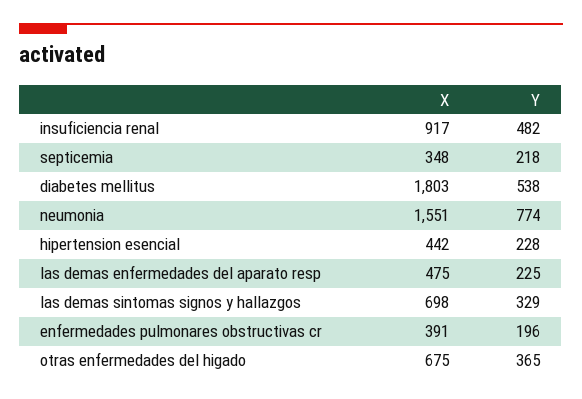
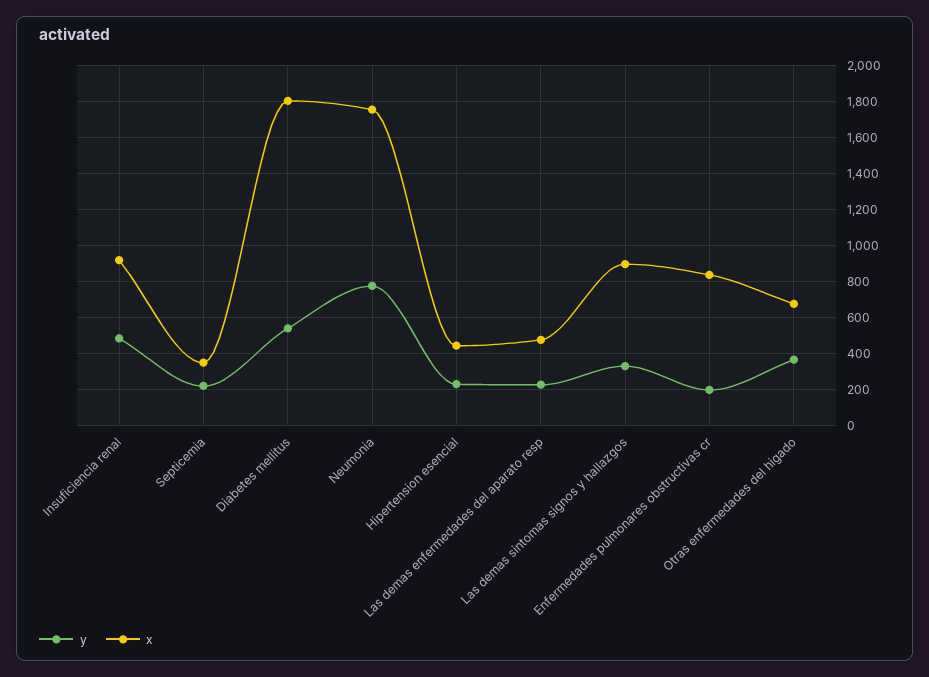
X, neumonia: 1551 -> 1750
X, las demas sintomas signos y hallazgos: 698 -> 900
X, enfermedades pulmonares obstructivas cr: 391 -> 850

